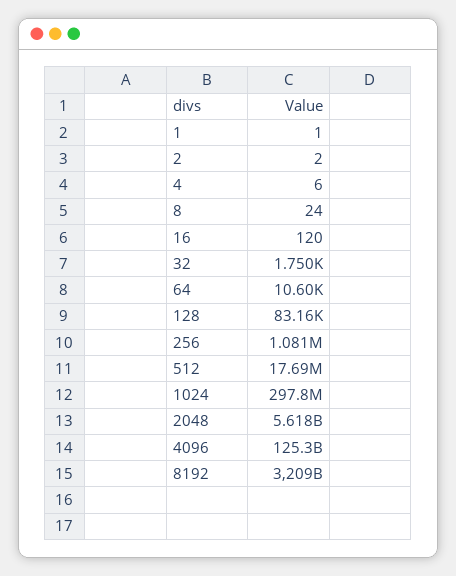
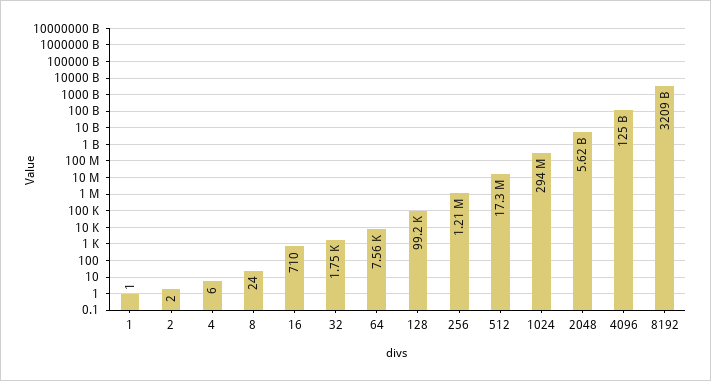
16: 120 -> 710
64: 10600 -> 7560
128: 83160 -> 99200
256: 1081000 -> 1210000
512: 17690000 -> 17300000
1024: 297800000 -> 294000000

